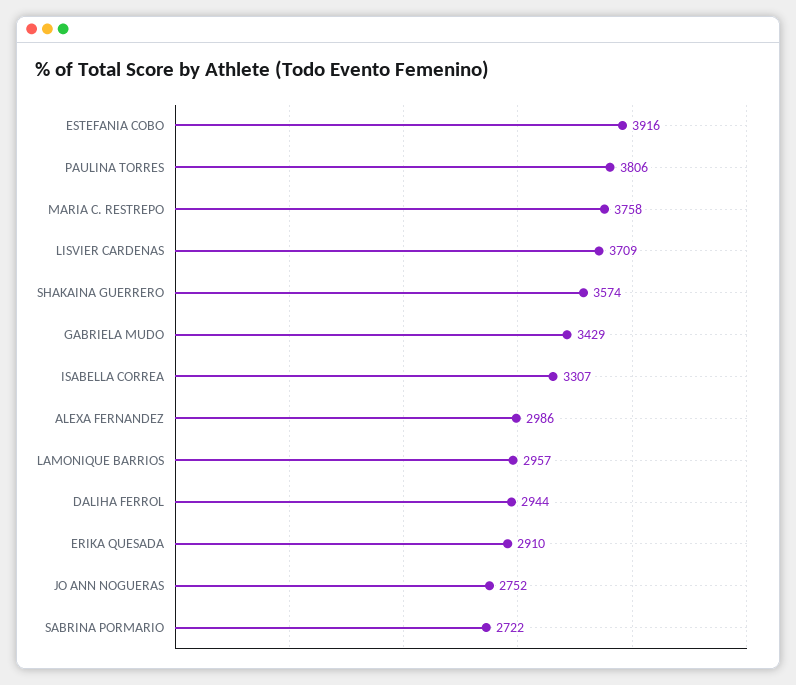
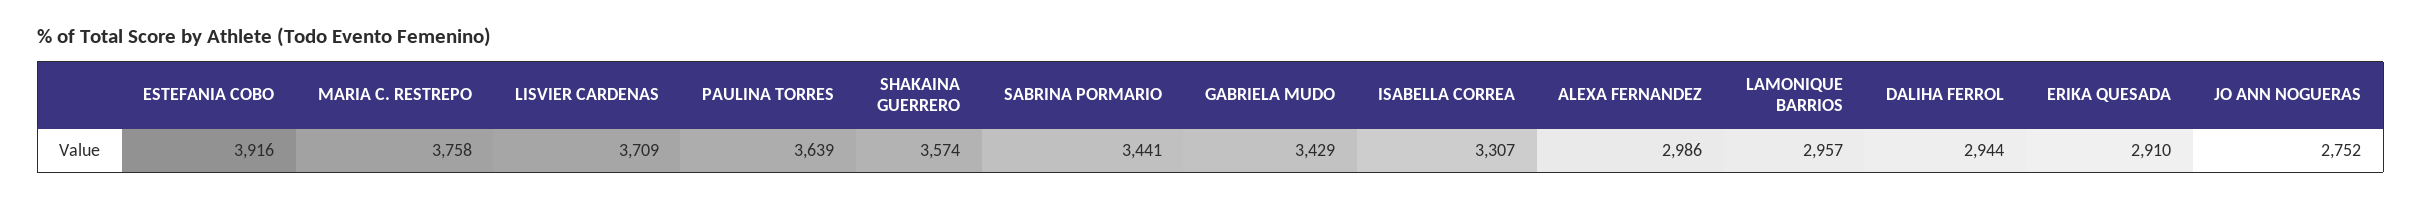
PAULINA TORRES: 3806 -> 3639
SABRINA PORMARIO: 2722 -> 3441

